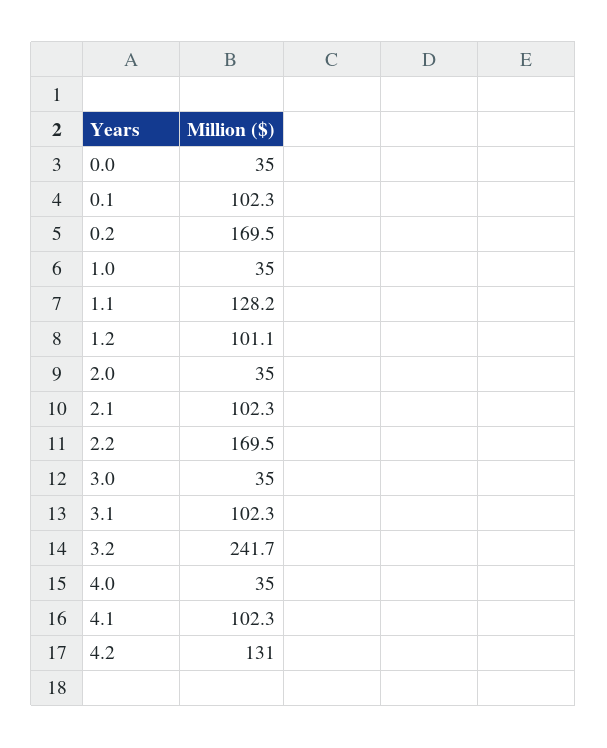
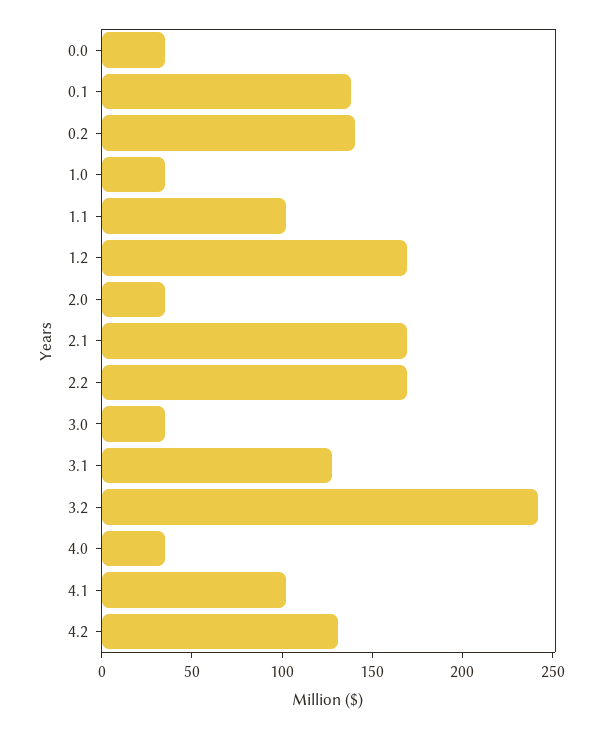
0.1: 102.3 -> 140
0.2: 169.5 -> 140
1.1: 128.2 -> 100
1.2: 101.1 -> 170
2.1: 102.3 -> 170
3.1: 102.3 -> 130

